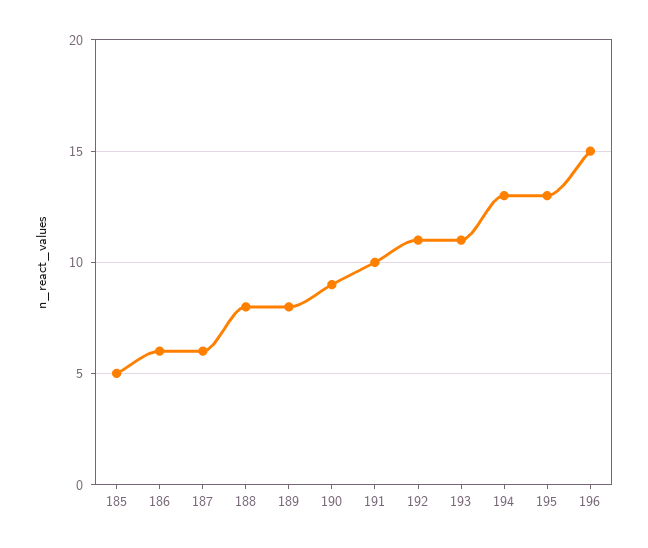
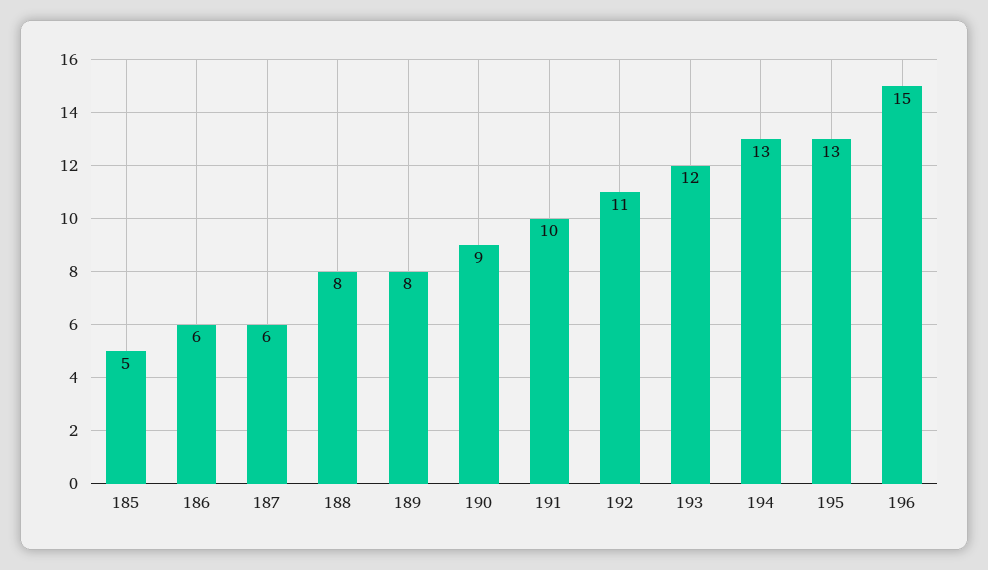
193: 11 -> 12

